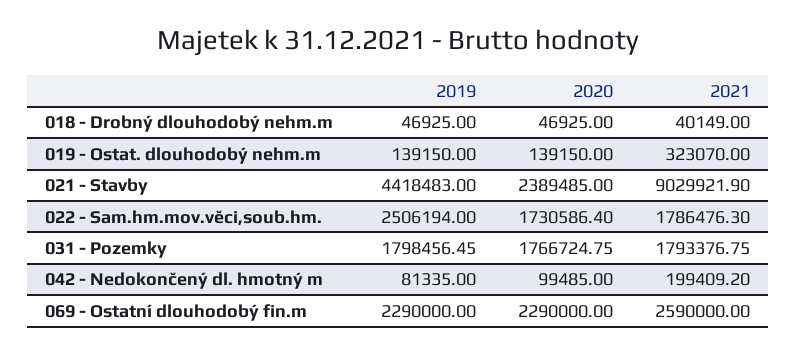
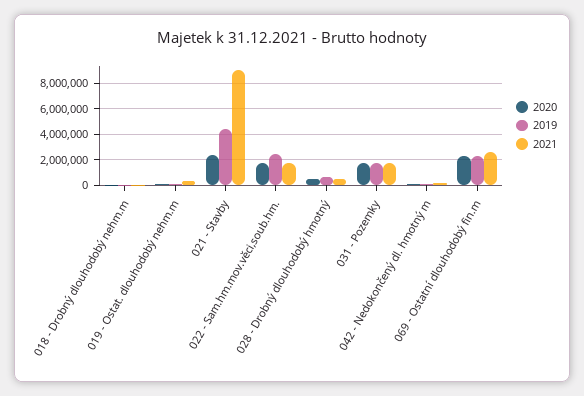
2020, 028 - Drobný dlouhodobý hmotný: none -> 500000
2019, 028 - Drobný dlouhodobý hmotný: none -> 500000
2021, 028 - Drobný dlouhodobý hmotný: none -> 500000

